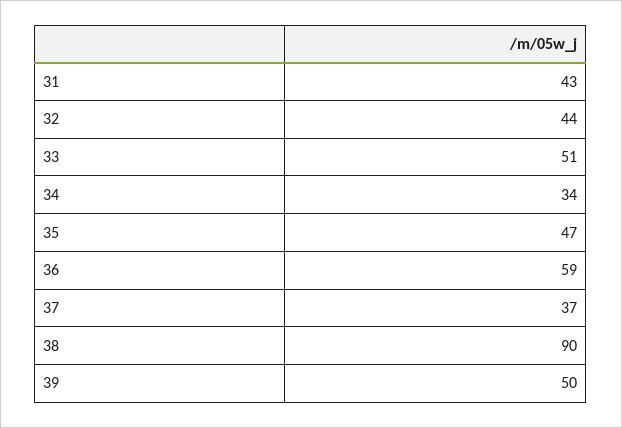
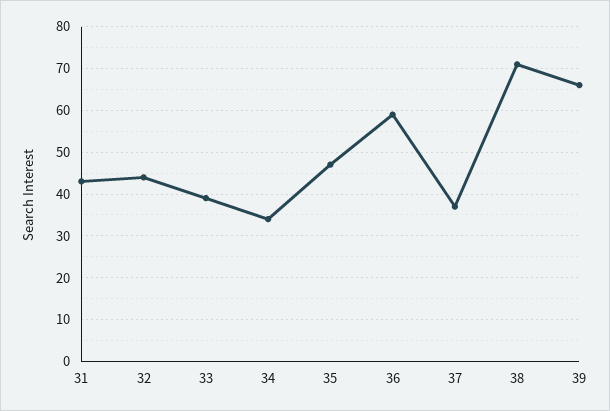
33: 51 -> 40
38: 90 -> 70
39: 50 -> 65

